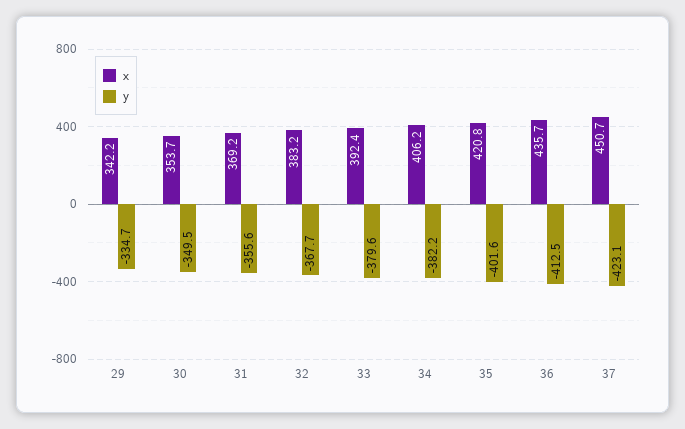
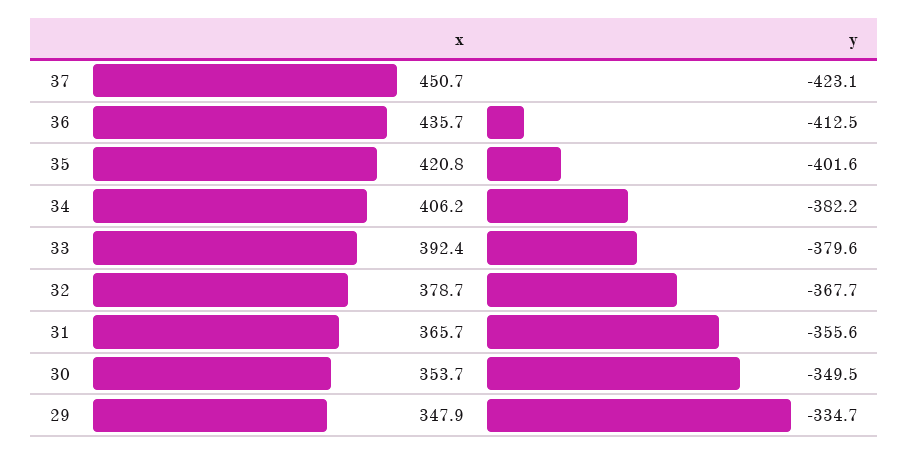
x, 29: 342.2 -> 347.9
x, 31: 369.2 -> 365.7
x, 32: 383.2 -> 378.7

